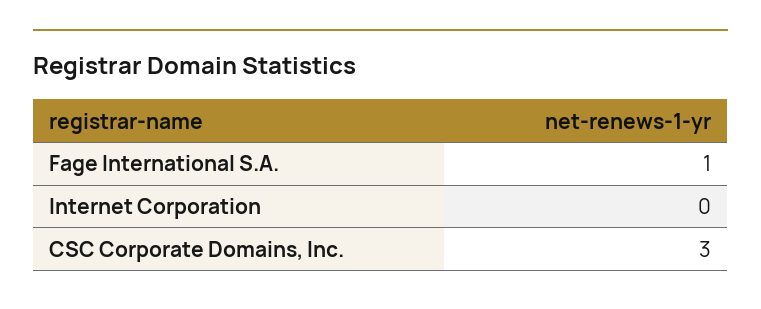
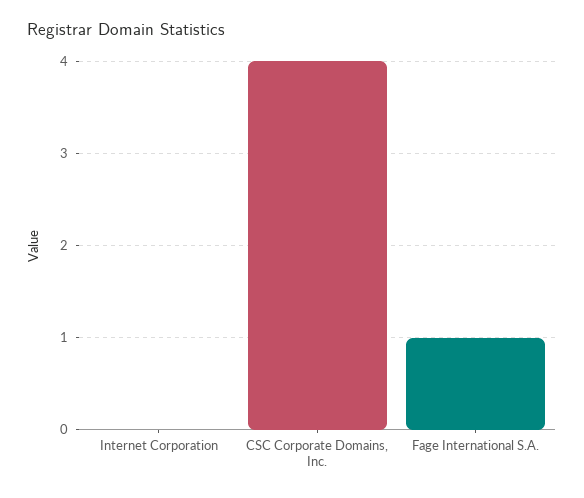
CSC Corporate Domains, Inc.: 3 -> 4

